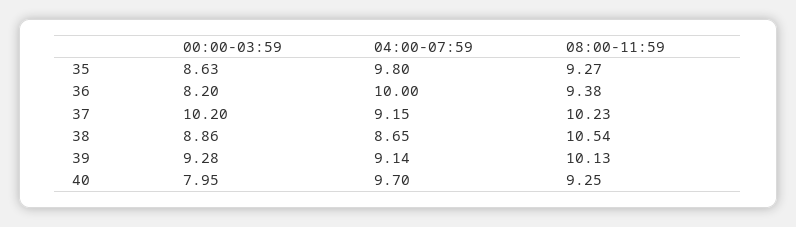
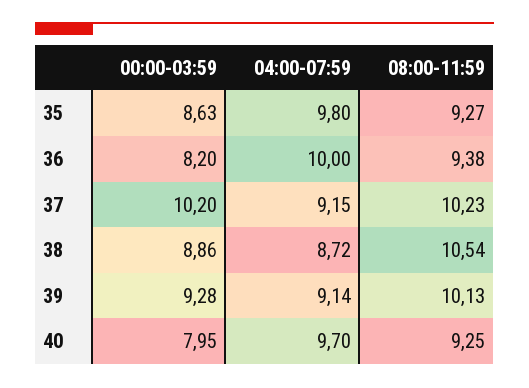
04:00-07:59, 38: 8.65 -> 8.72

